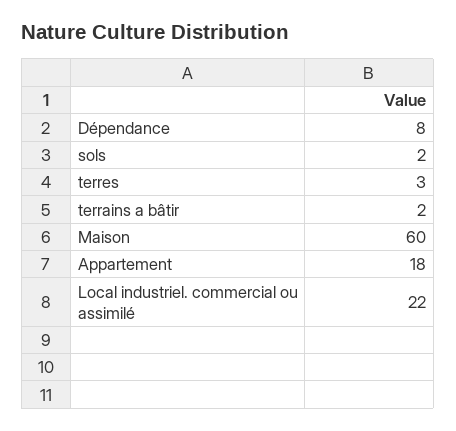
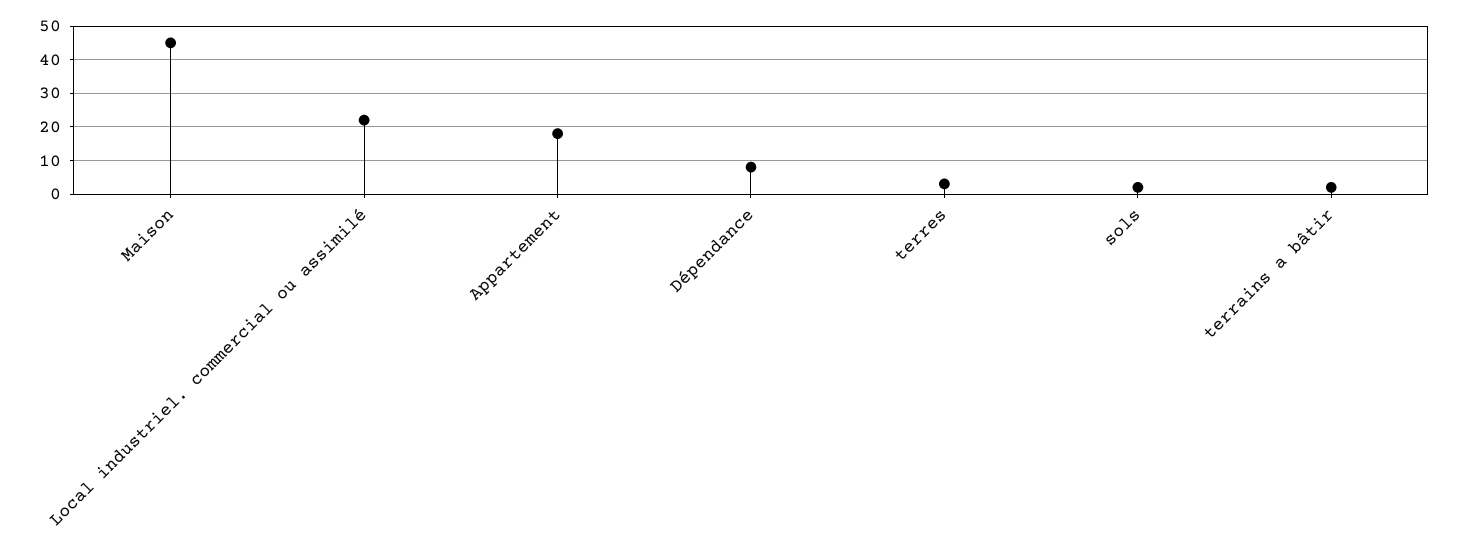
Maison: 60 -> 45

